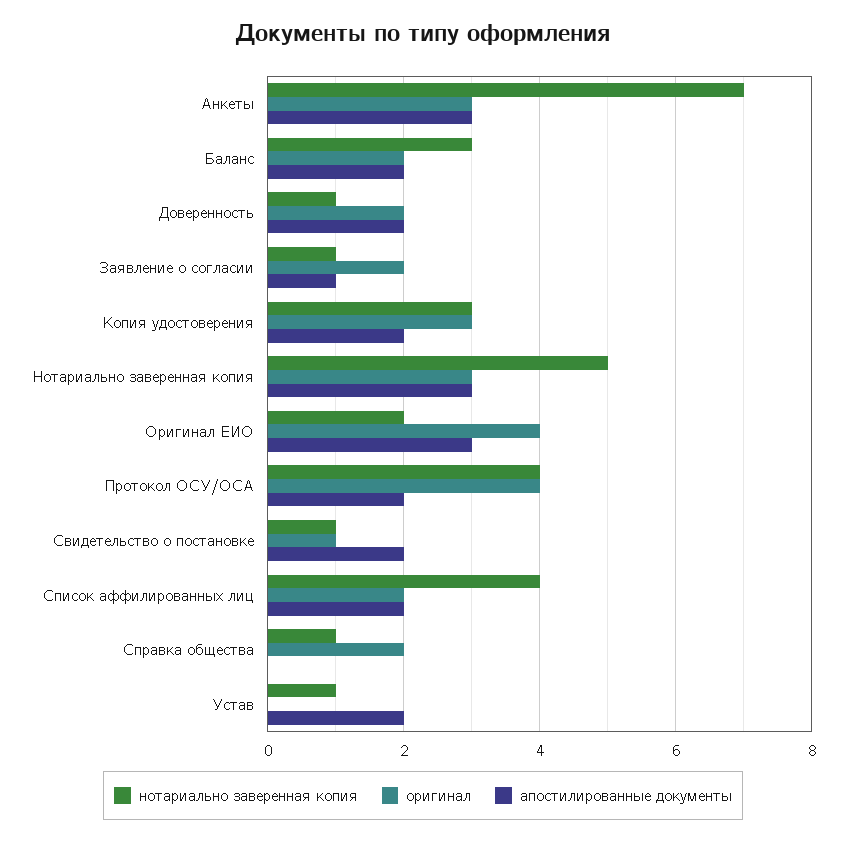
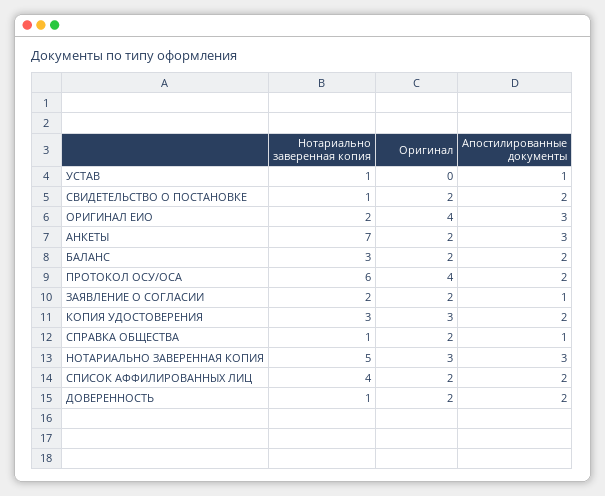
оригинал, Анкеты: 3 -> 2
нотариально заверенная копия, Заявление о согласии: 1 -> 2
нотариально заверенная копия, Протокол ОСУ/ОСА: 4 -> 6
оригинал, Свидетельство о постановке: 1 -> 2
апостилированные документы, Справка общества: 0 -> 1
апостилированные документы, Устав: 2 -> 1

